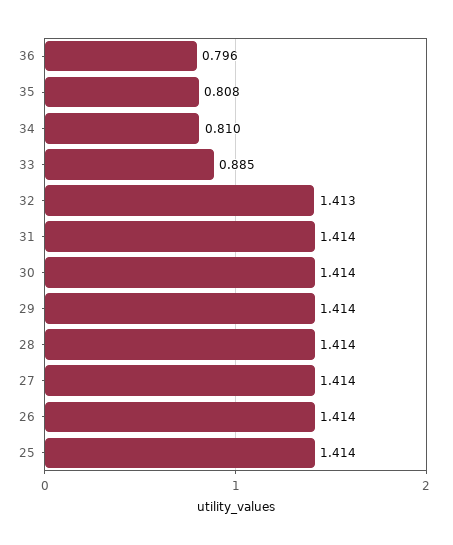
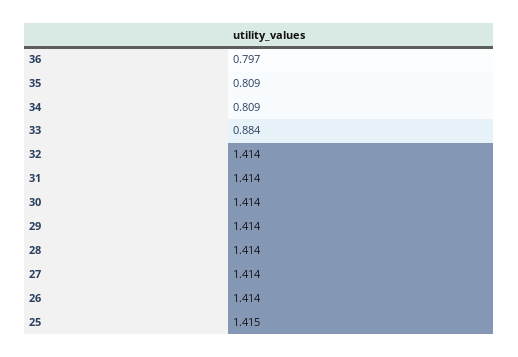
36: 0.796 -> 0.797
35: 0.808 -> 0.809
34: 0.81 -> 0.809
33: 0.885 -> 0.884
32: 1.413 -> 1.414
25: 1.414 -> 1.415

